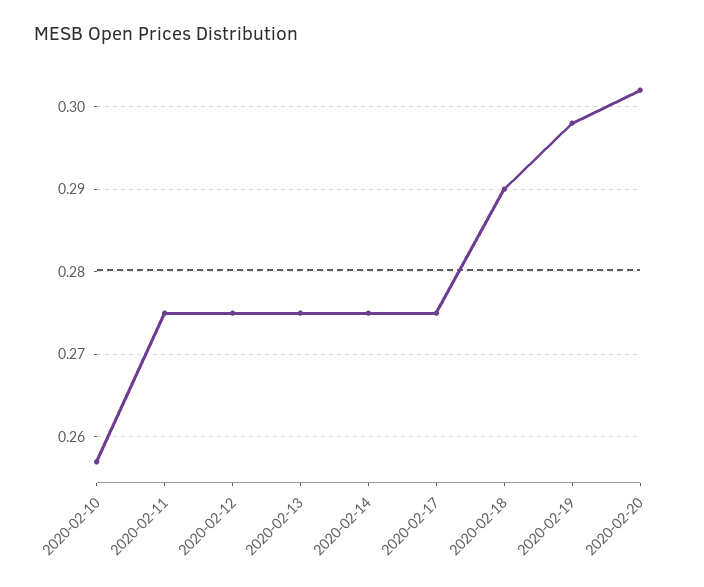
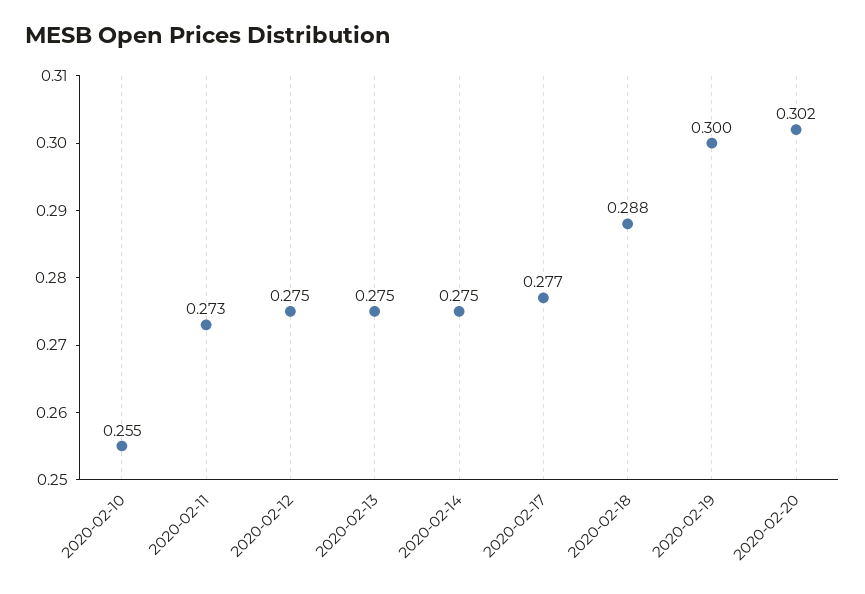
2020-02-10: 0.257 -> 0.255
2020-02-11: 0.275 -> 0.273
2020-02-17: 0.275 -> 0.277
2020-02-18: 0.29 -> 0.288
2020-02-19: 0.298 -> 0.3

